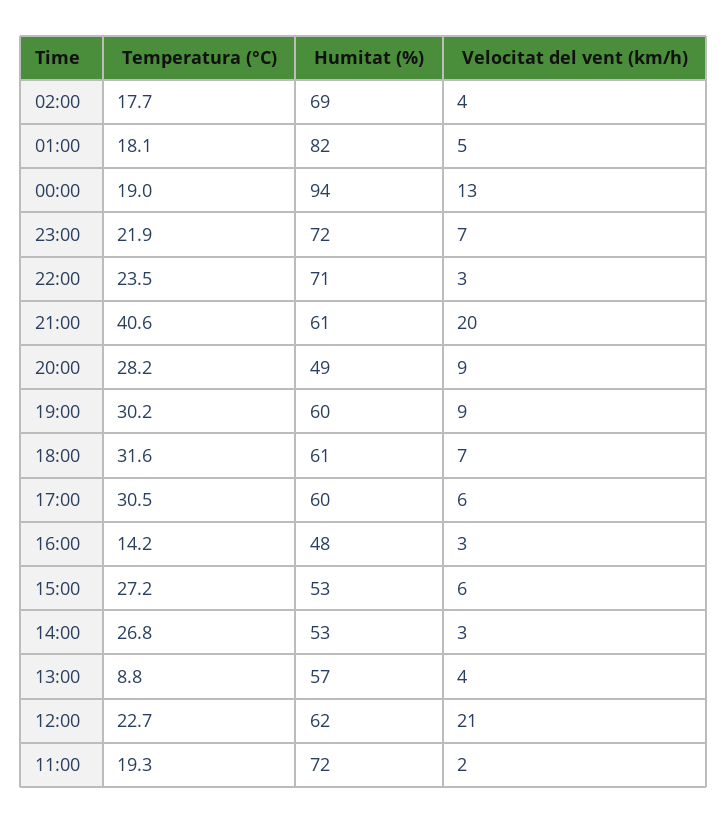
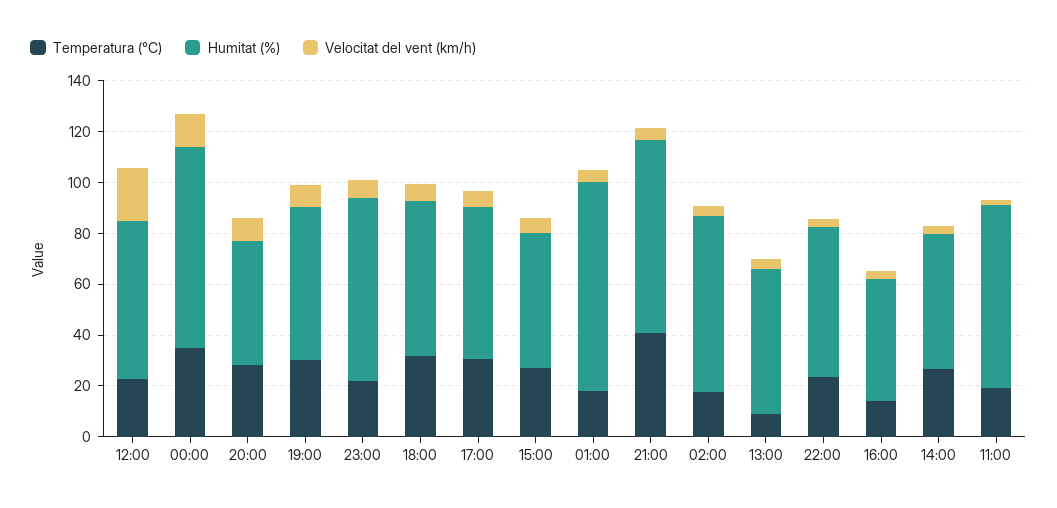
Temperatura (°C), 00:00: 19 -> 35
Humitat (%), 00:00: 94 -> 80
Humitat (%), 22:00: 71 -> 60
Humitat (%), 21:00: 61 -> 75
Velocitat del vent (km/h), 21:00: 20 -> 5

